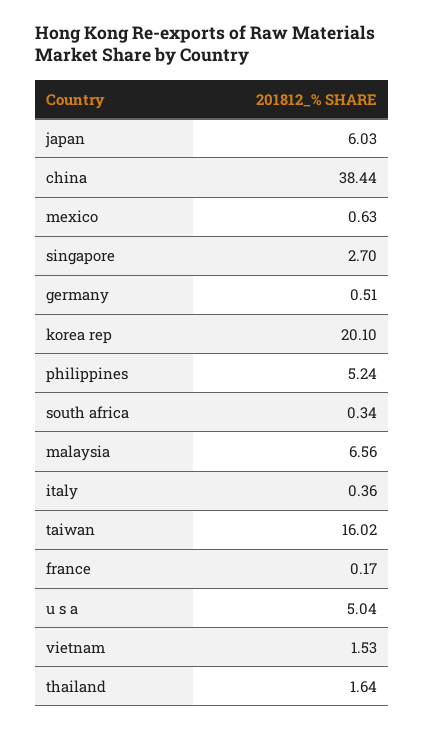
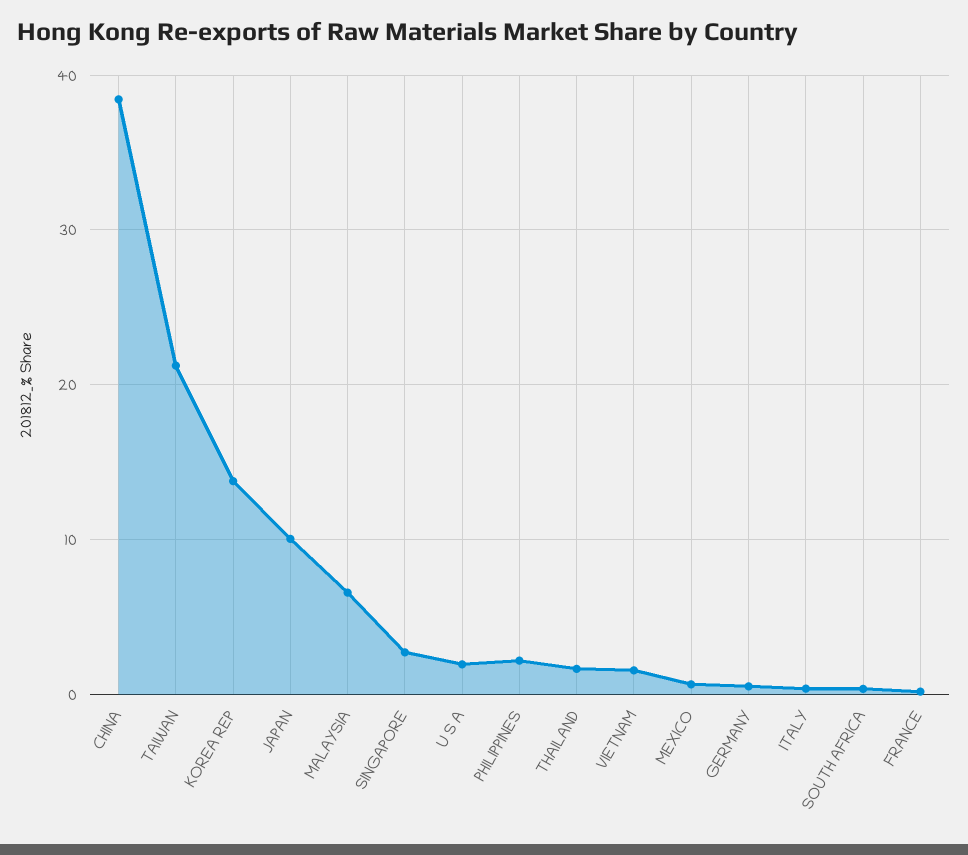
japan: 6.03 -> 10
korea rep: 20.1 -> 14
philippines: 5.24 -> 2
taiwan: 16.02 -> 21
u s a: 5.04 -> 2

